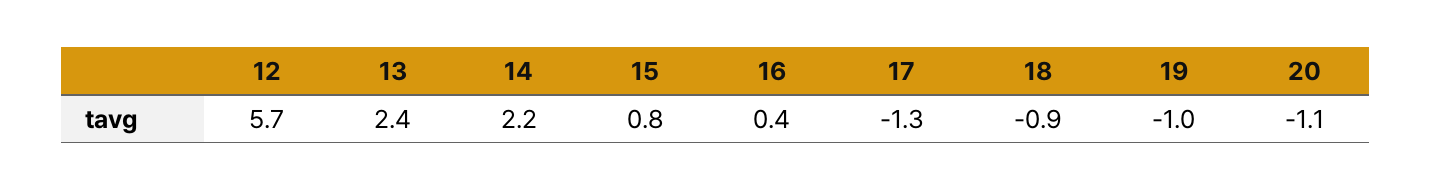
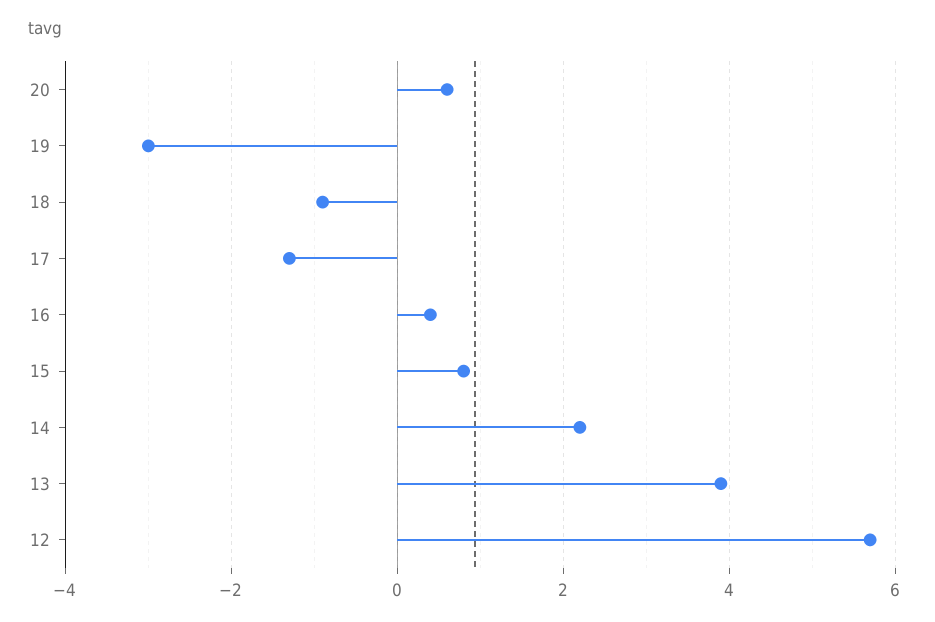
13: 2.4 -> 4
19: -1 -> -3
20: -1.1 -> 0.5

